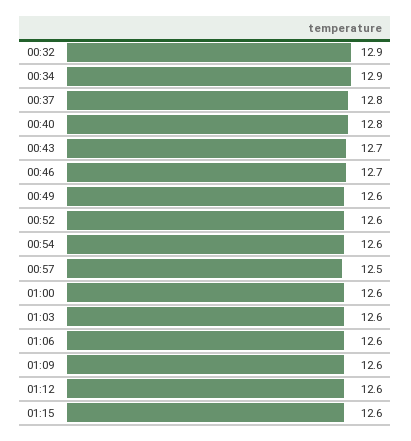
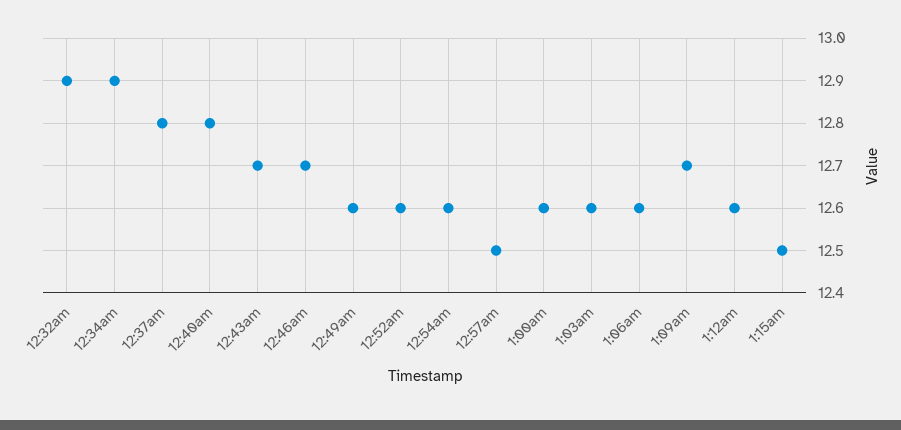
01:09: 12.6 -> 12.7
01:15: 12.6 -> 12.5

